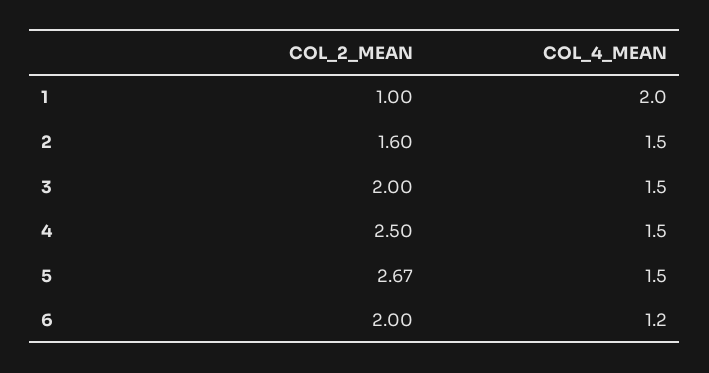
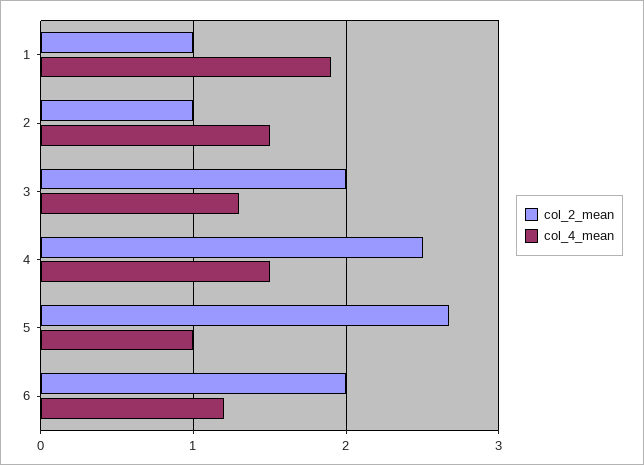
COL_4_MEAN, 1: 2 -> 1.9
COL_2_MEAN, 2: 1.6 -> 1
COL_4_MEAN, 3: 1.5 -> 1.3
COL_4_MEAN, 5: 1.5 -> 1

